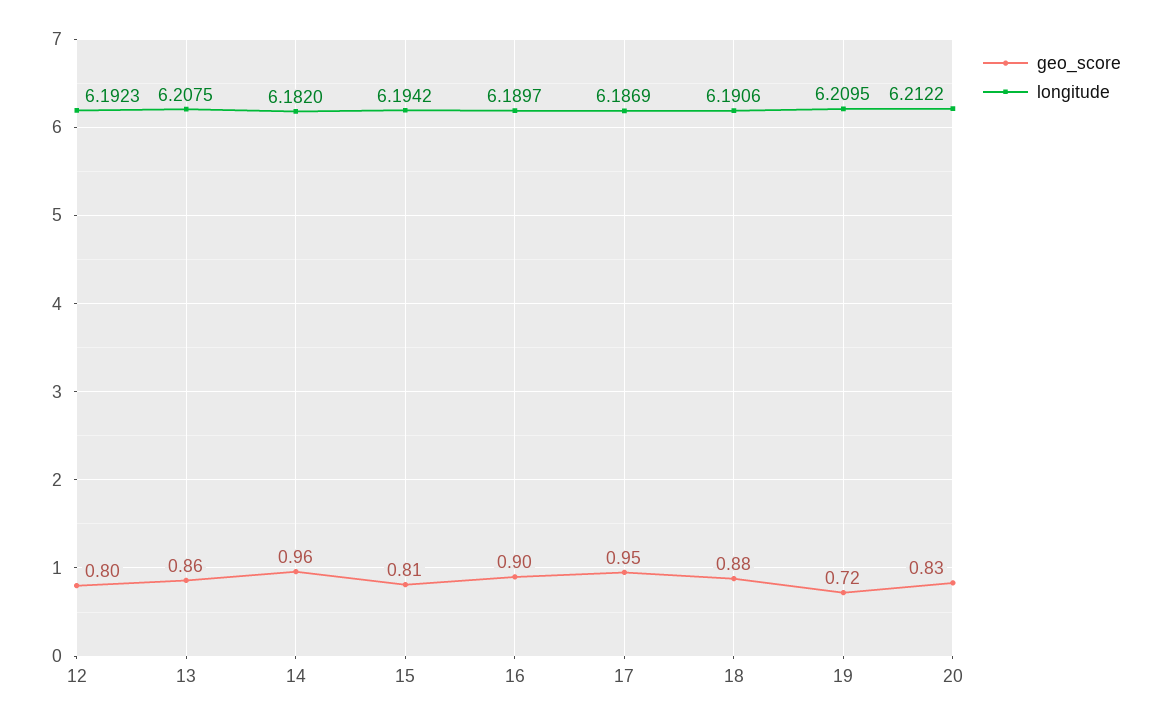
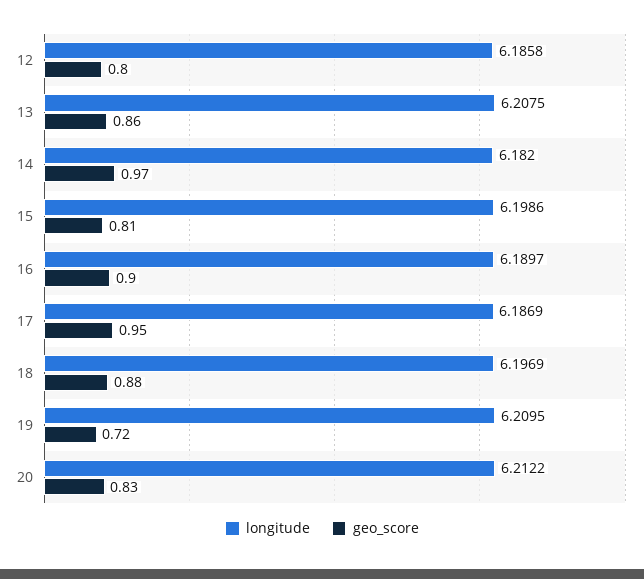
longitude, 12: 6.1923 -> 6.1858
geo_score, 14: 0.96 -> 0.97
longitude, 15: 6.1942 -> 6.1986
longitude, 18: 6.1906 -> 6.1969

